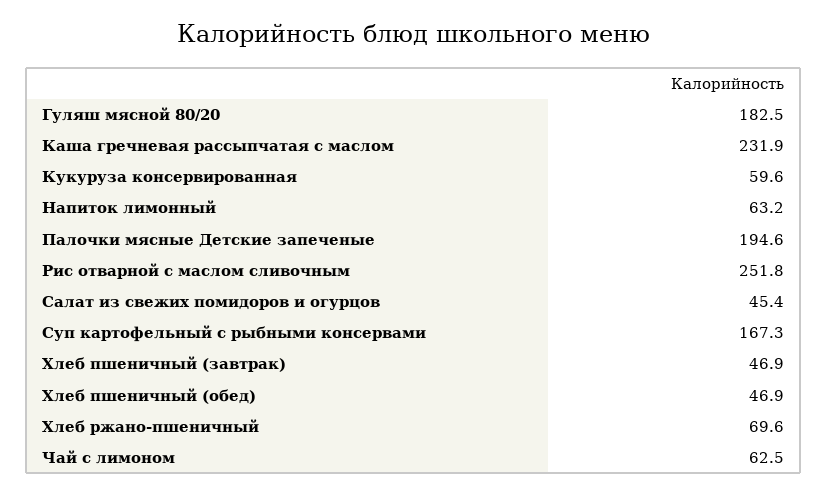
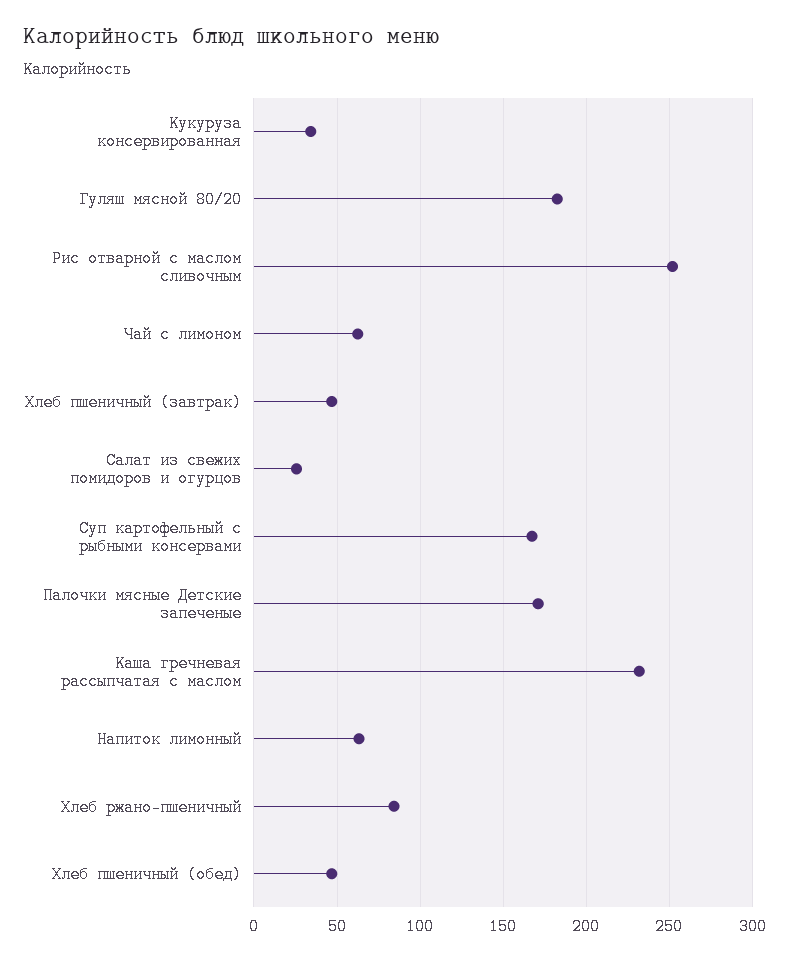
Кукуруза консервированная: 59.6 -> 35
Палочки мясные Детские запеченые: 194.6 -> 170
Салат из свежих помидоров и огурцов: 45.4 -> 25
Хлеб ржано-пшеничный: 69.6 -> 85

